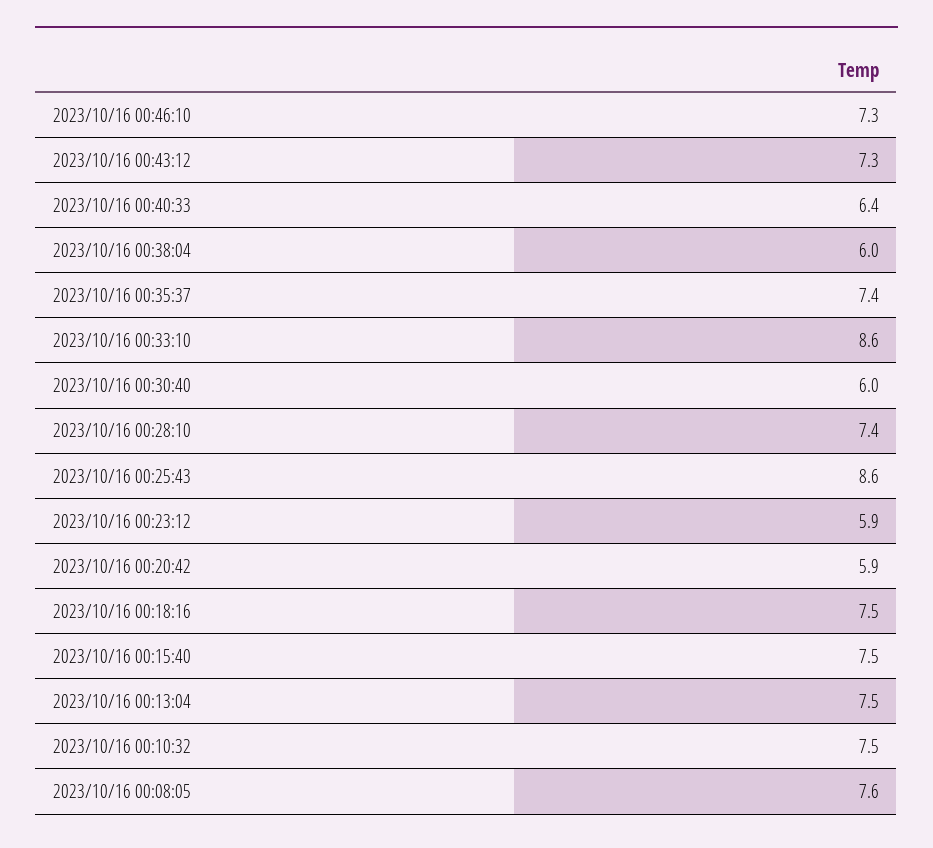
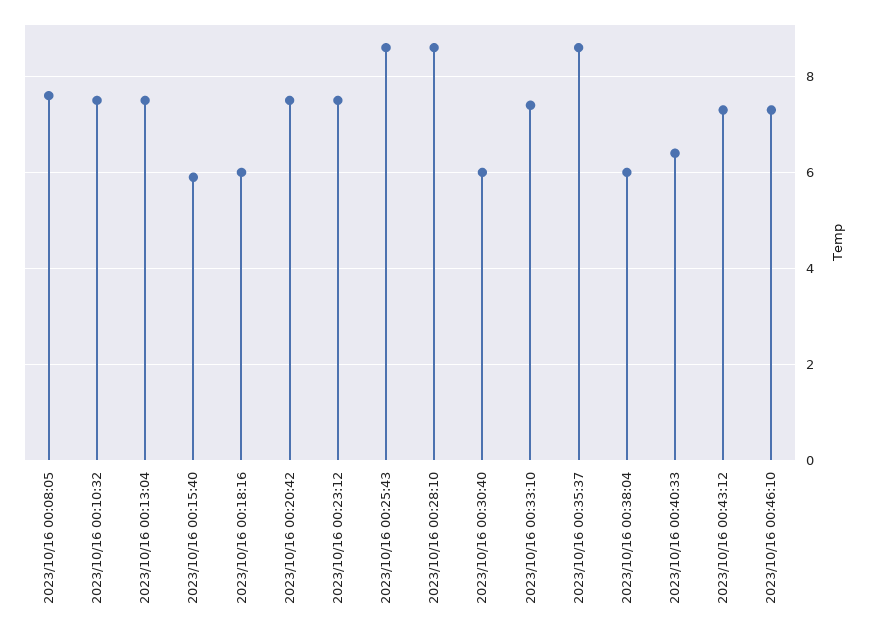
2023/10/16 00:35:37: 7.4 -> 8.5
2023/10/16 00:33:10: 8.6 -> 7.5
2023/10/16 00:28:10: 7.4 -> 8.5
2023/10/16 00:23:12: 5.9 -> 7.5
2023/10/16 00:20:42: 5.9 -> 7.5
2023/10/16 00:18:16: 7.5 -> 6
2023/10/16 00:15:40: 7.5 -> 6

